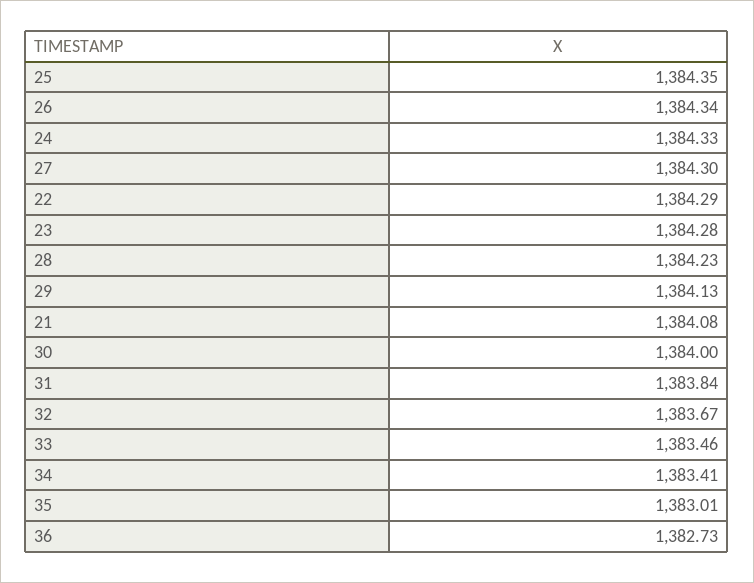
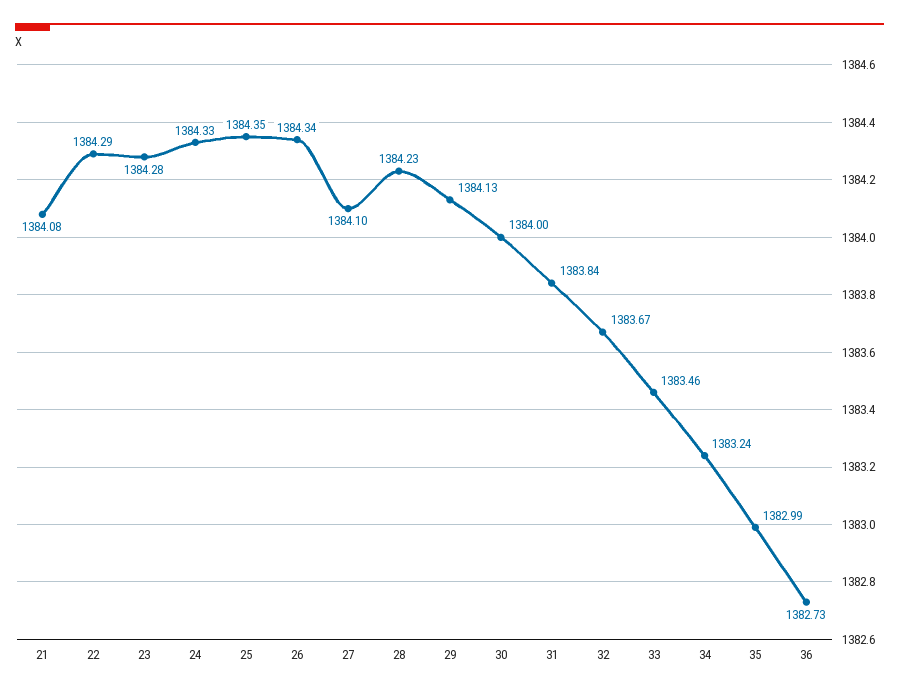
27: 1384.3 -> 1384.1
34: 1383.41 -> 1383.24
35: 1383.01 -> 1382.99

